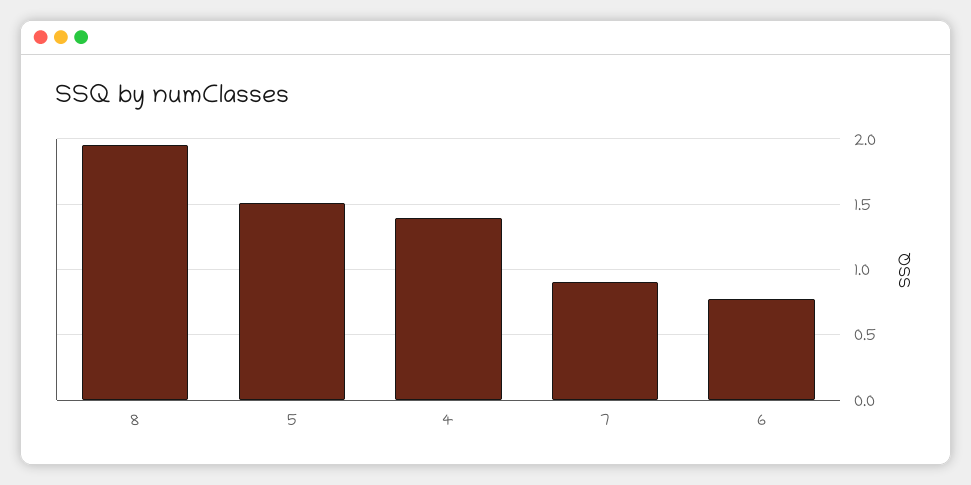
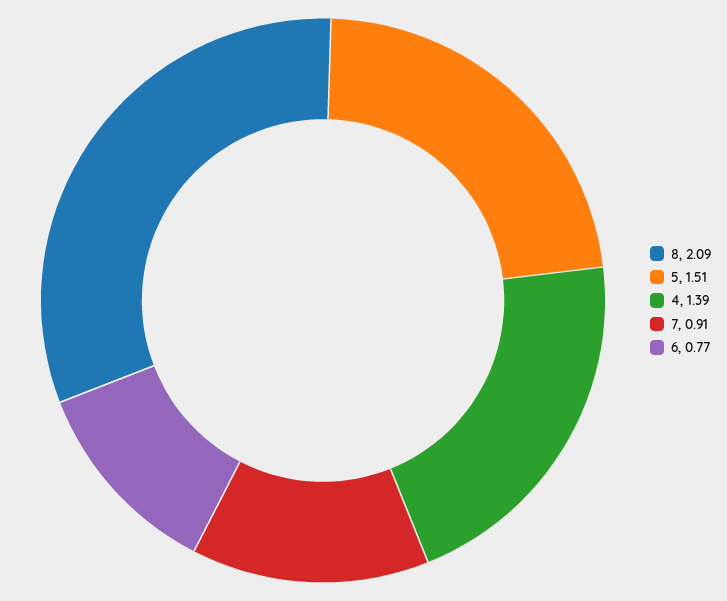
8: 1.95 -> 2.09

